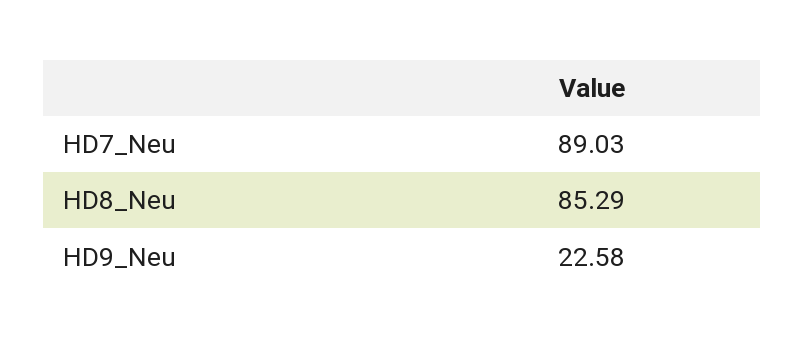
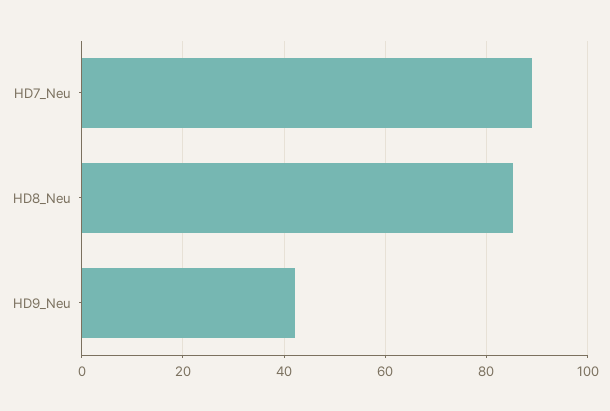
HD9_Neu: 22.58 -> 42

